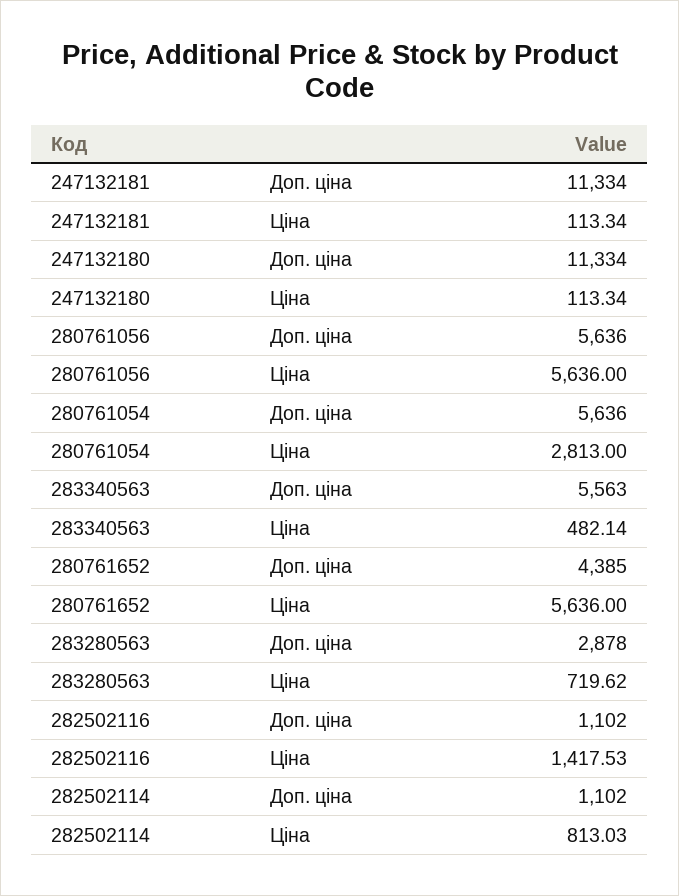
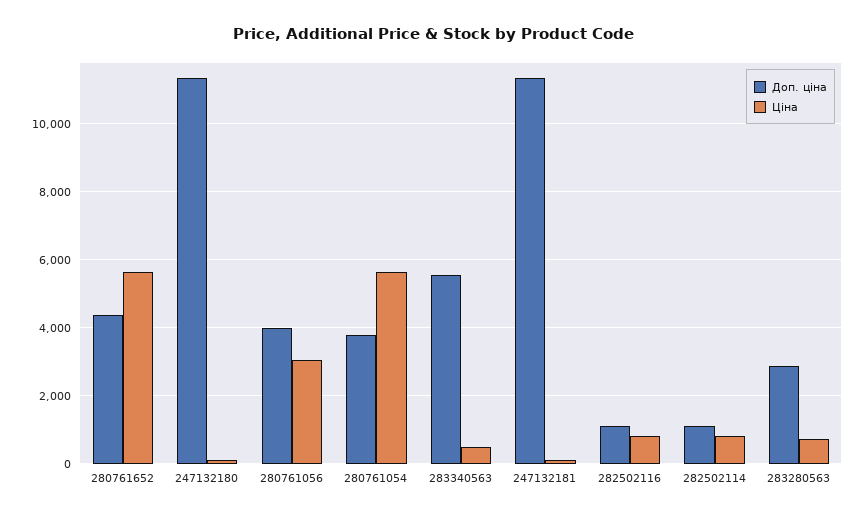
Доп. ціна, 280761056: 5636 -> 4000
Ціна, 280761056: 5636 -> 3000
Доп. ціна, 280761054: 5636 -> 3800
Ціна, 280761054: 2813 -> 5600
Ціна, 282502116: 1417.53 -> 800

